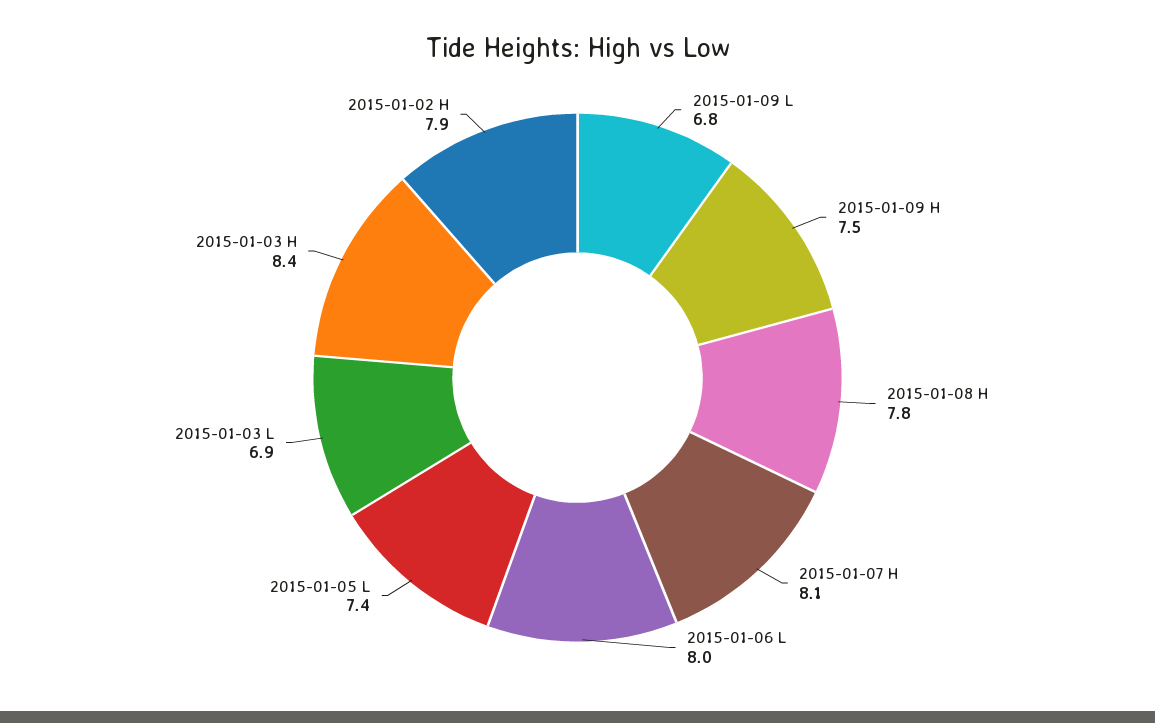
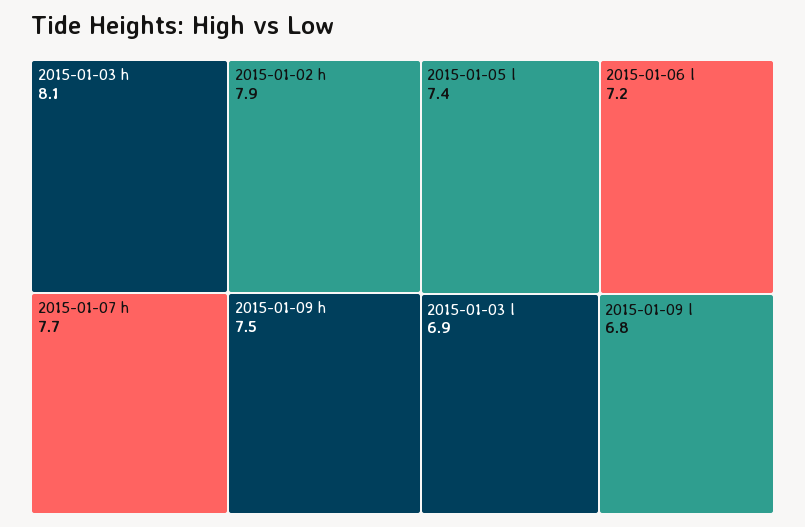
2015-01-08 H: 7.8 -> none
2015-01-07 H: 8.1 -> 7.7
2015-01-06 L: 8 -> 7.2
2015-01-03 H: 8.4 -> 8.1

